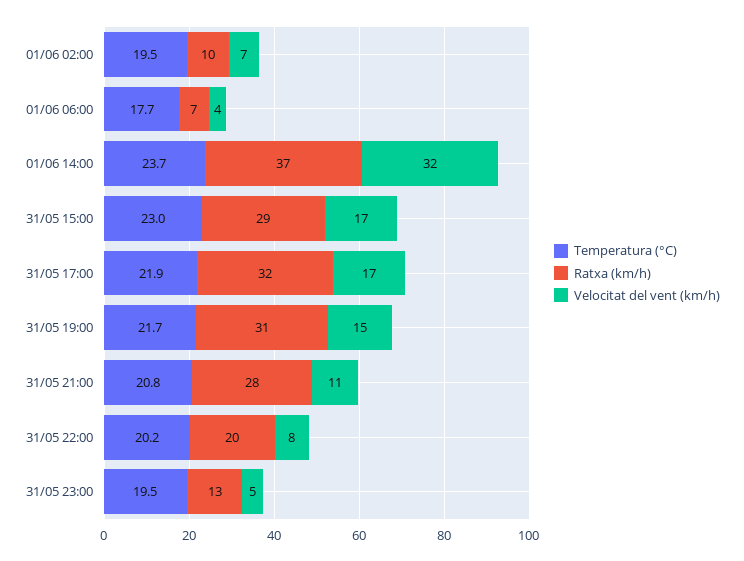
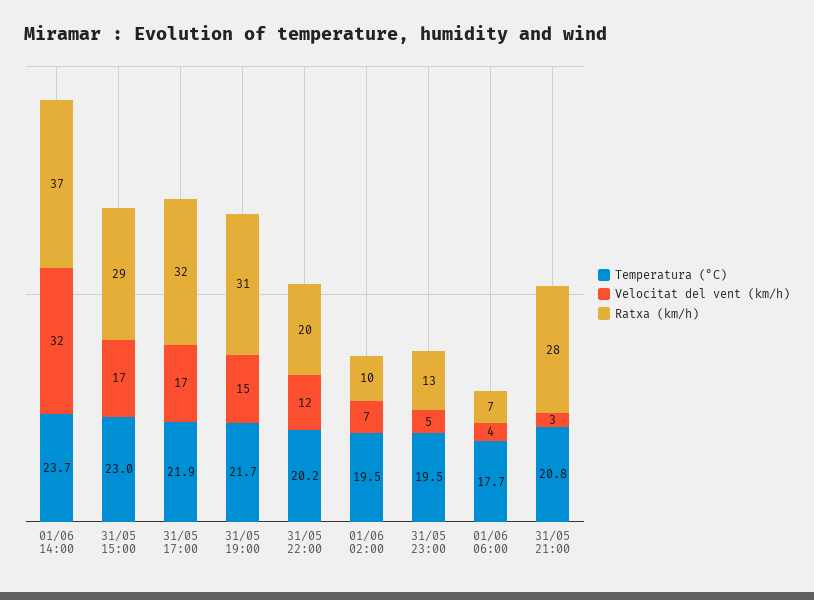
Velocitat del vent (km/h), 31/05 21:00: 11 -> 3
Velocitat del vent (km/h), 31/05 22:00: 8 -> 12

